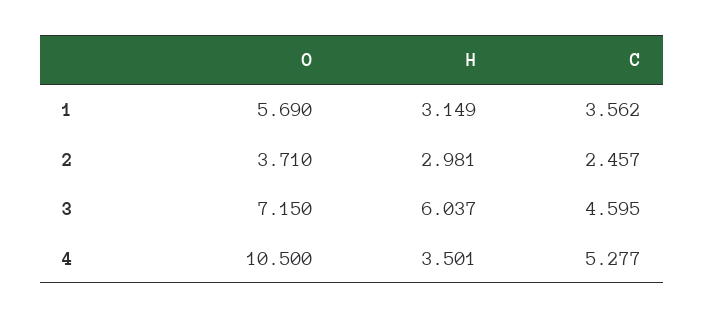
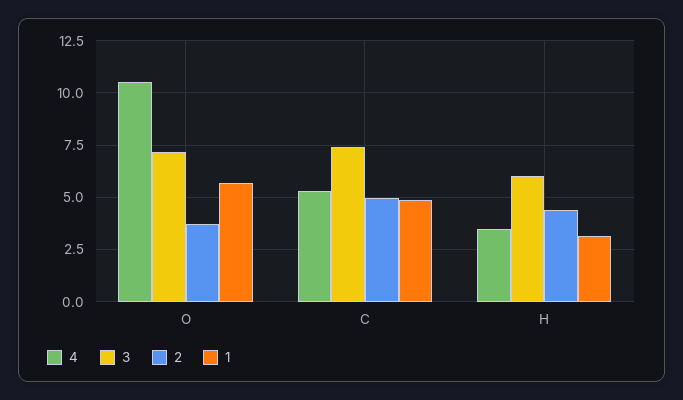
1, C: 3.562 -> 5
2, H: 2.981 -> 4.5
2, C: 2.457 -> 5
3, C: 4.595 -> 7.5

